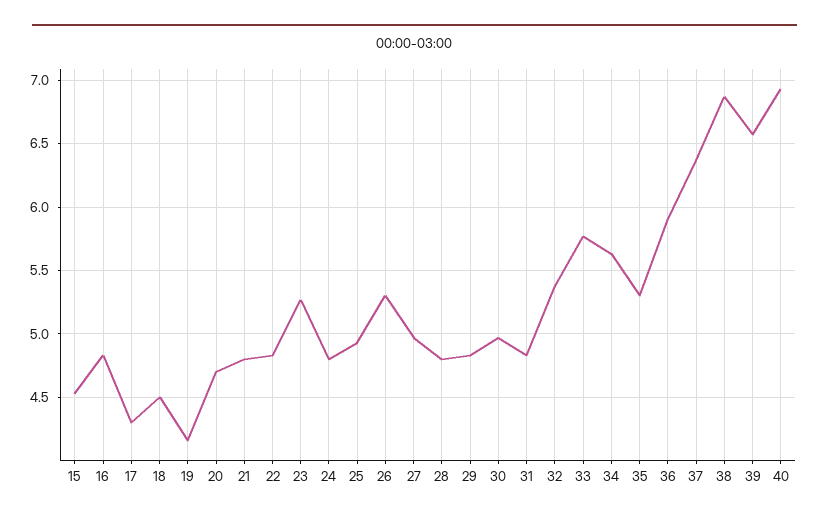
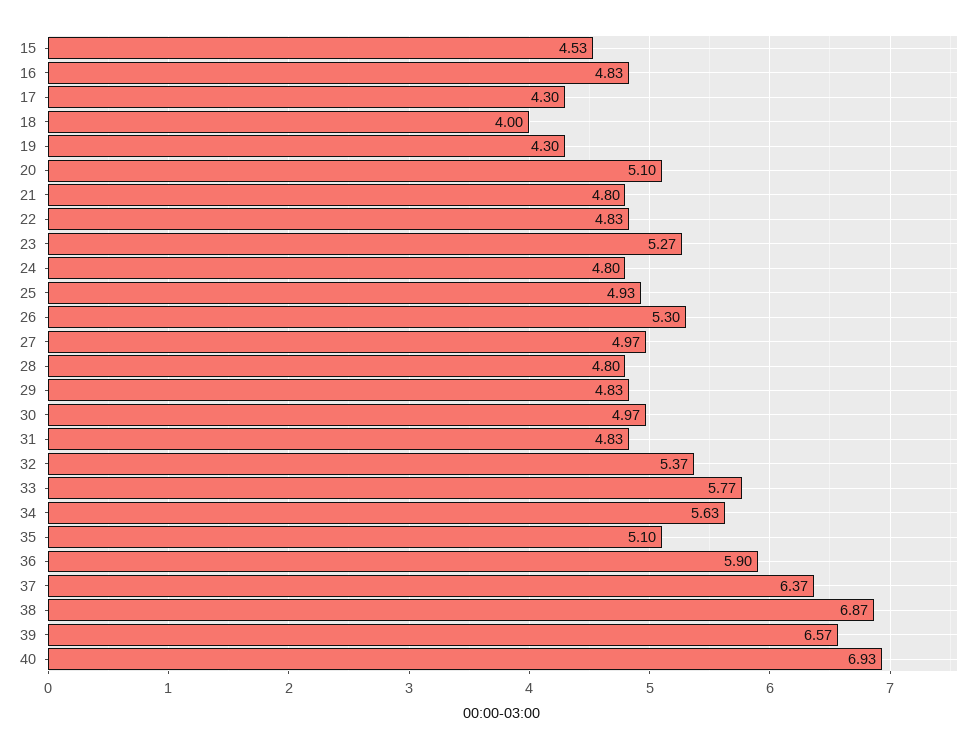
18: 4.5 -> 4
19: 4.15 -> 4.3
20: 4.7 -> 5.1
35: 5.3 -> 5.1

